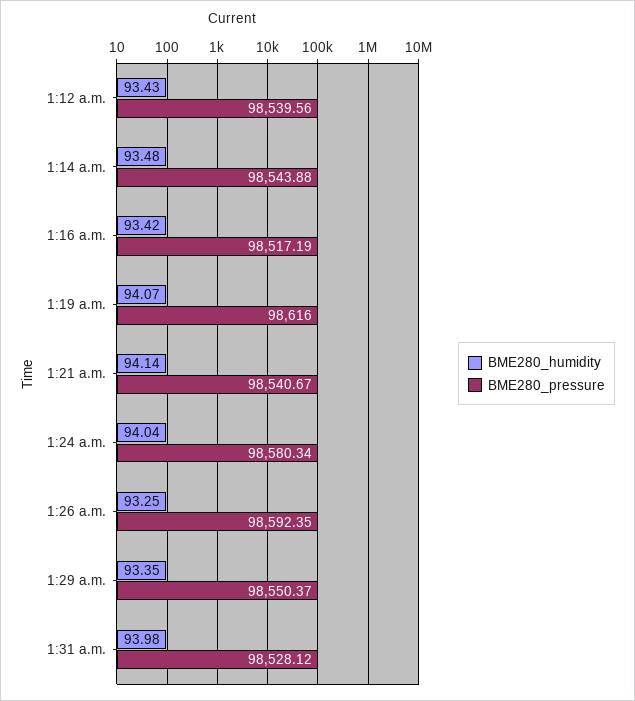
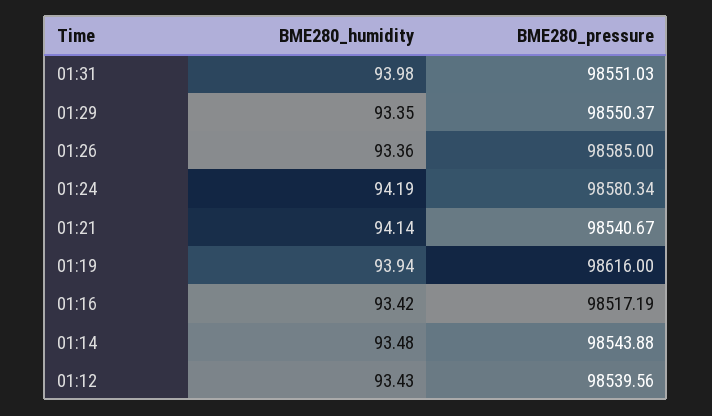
BME280_humidity, 1:19 a.m.: 94.07 -> 93.94
BME280_humidity, 1:24 a.m.: 94.04 -> 94.19
BME280_humidity, 1:26 a.m.: 93.25 -> 93.36
BME280_pressure, 1:26 a.m.: 98592.35 -> 98585
BME280_pressure, 1:31 a.m.: 98528.12 -> 98551.03

